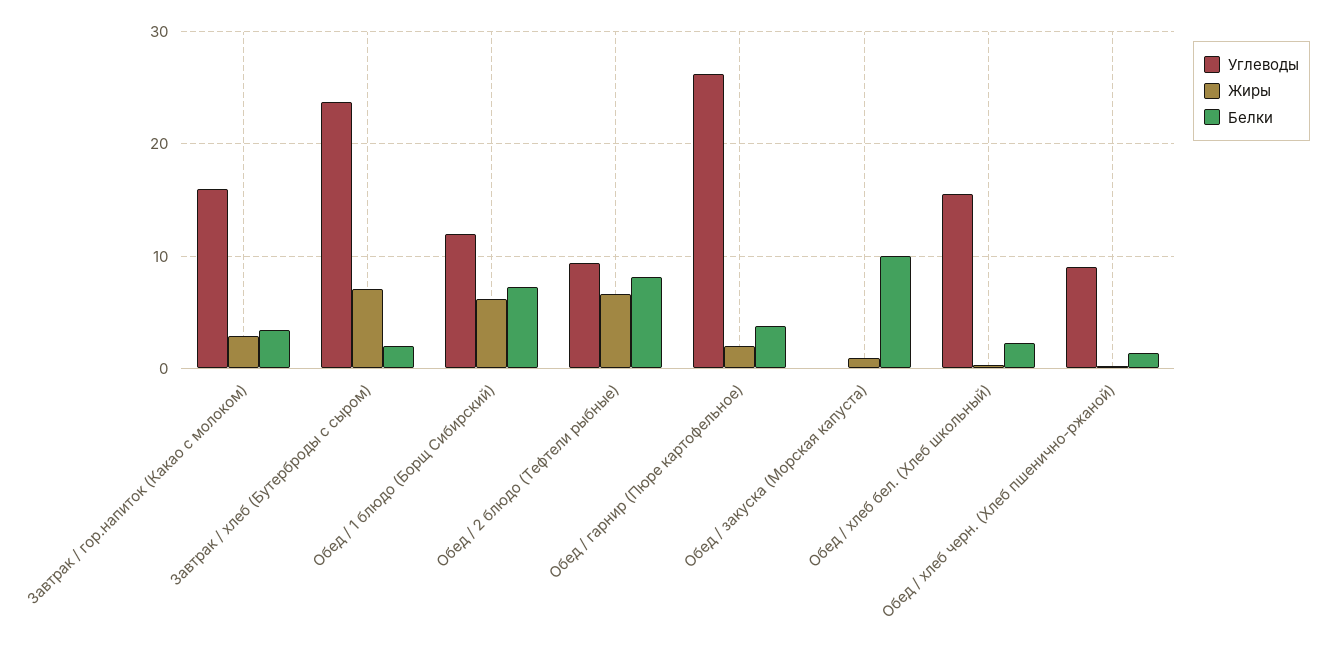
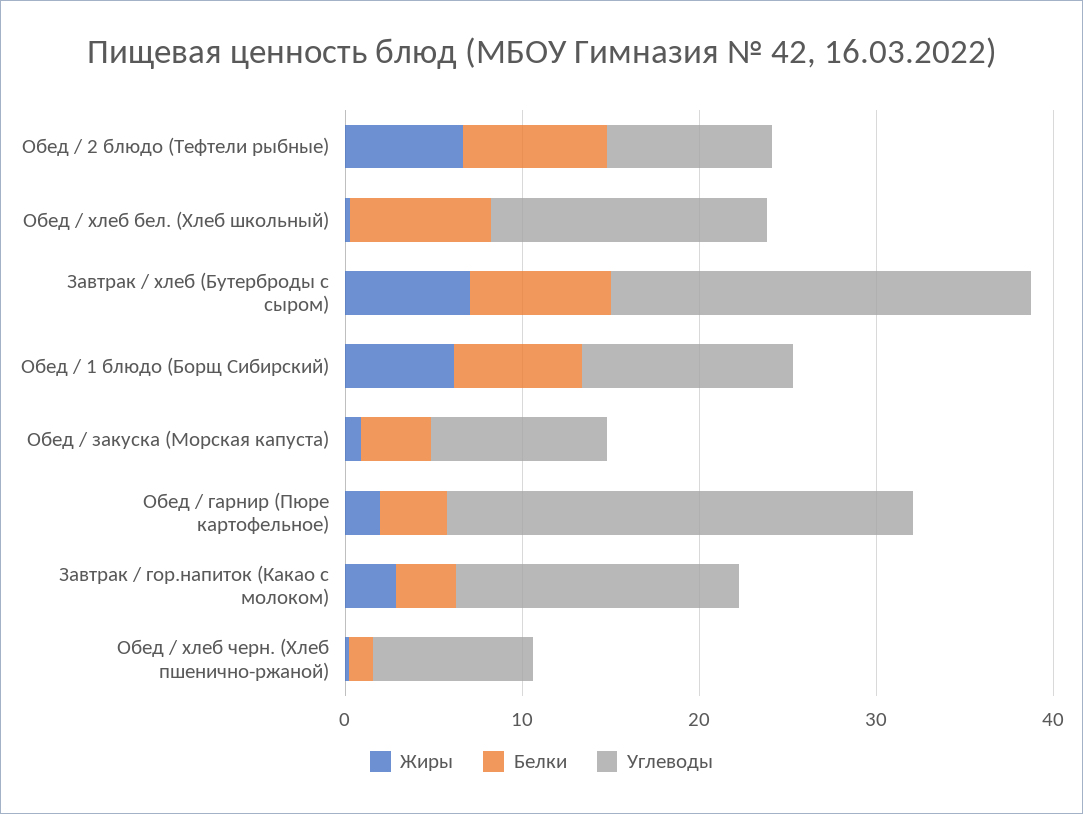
Белки, Завтрак / хлеб (Бутерброды с сыром): 2 -> 8
Углеводы, Обед / закуска (Морская капуста): 0 -> 10
Белки, Обед / закуска (Морская капуста): 10 -> 4
Белки, Обед / хлеб бел. (Хлеб школьный): 2 -> 8

